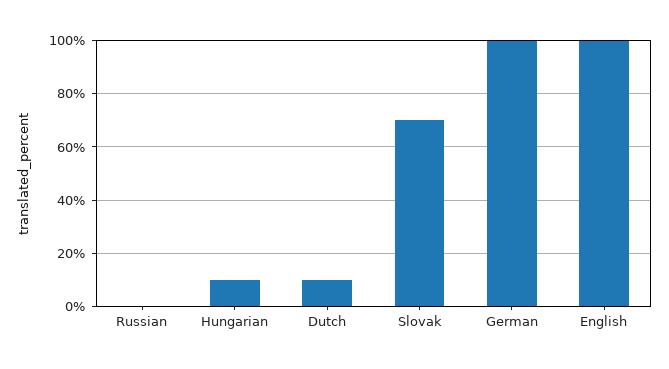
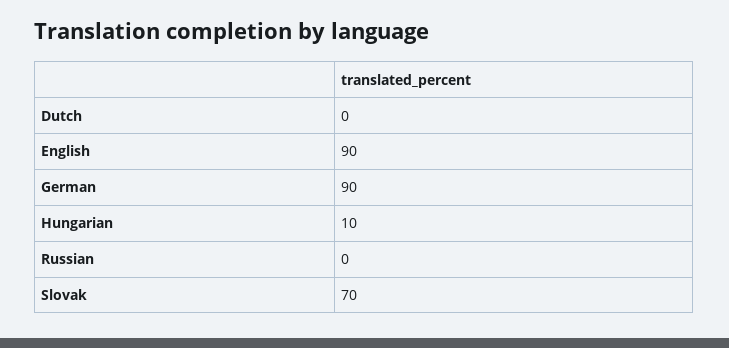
Dutch: 10 -> 0
German: 100 -> 90
English: 100 -> 90

